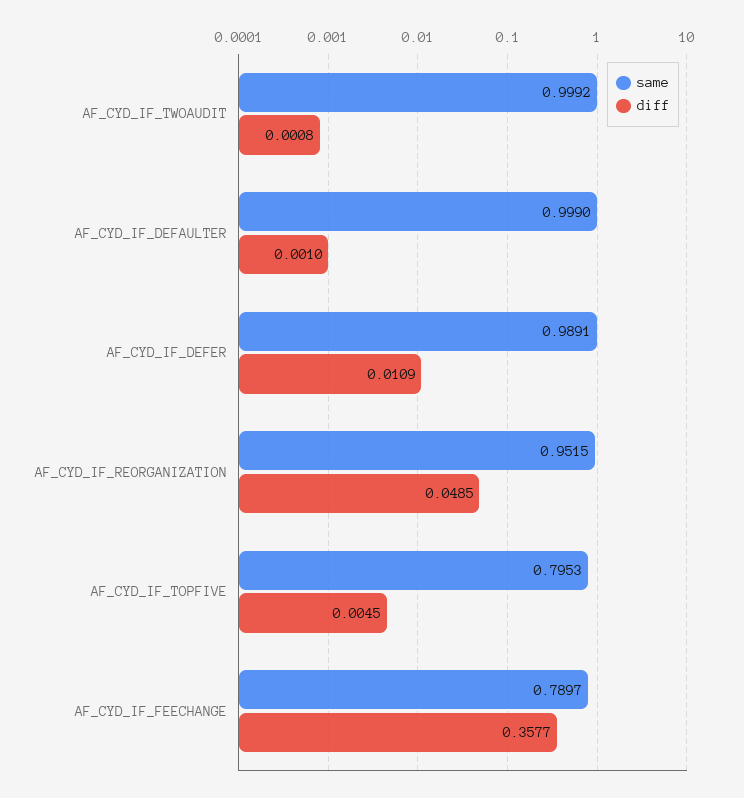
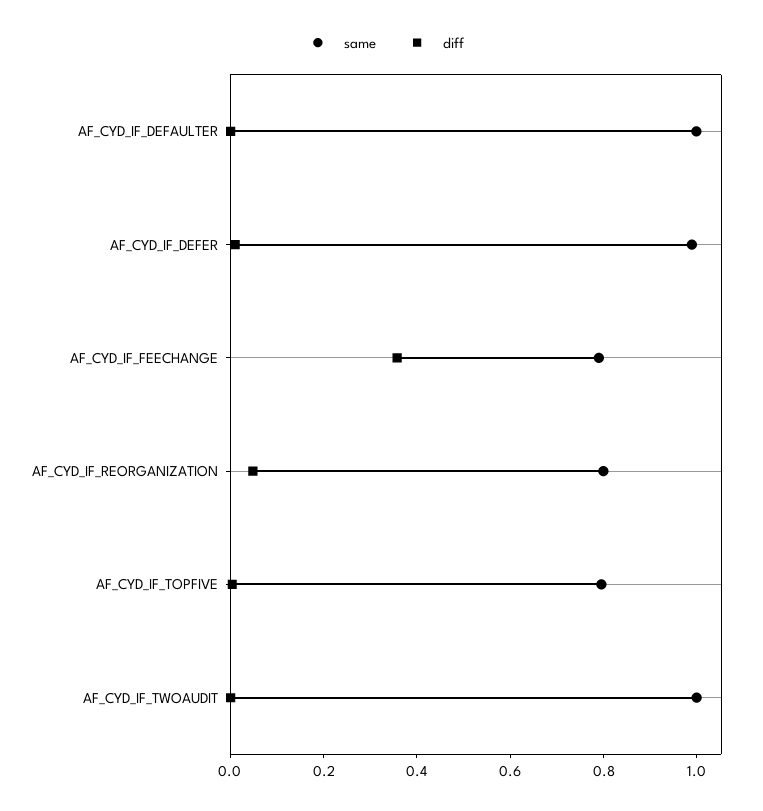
same, AF_CYD_IF_REORGANIZATION: 0.9515 -> 0.8

